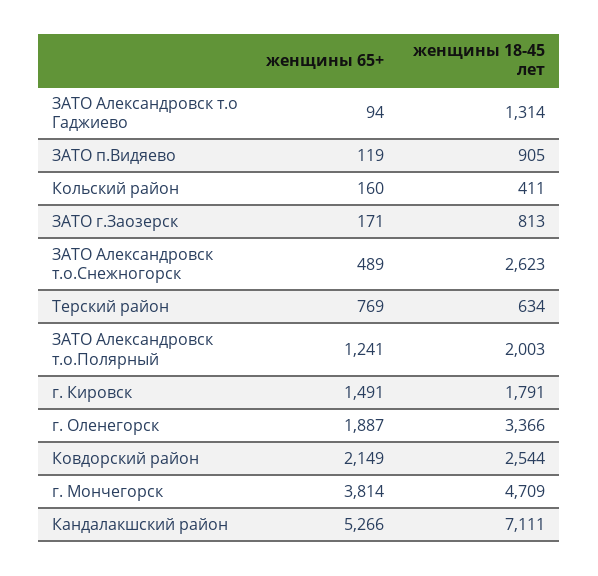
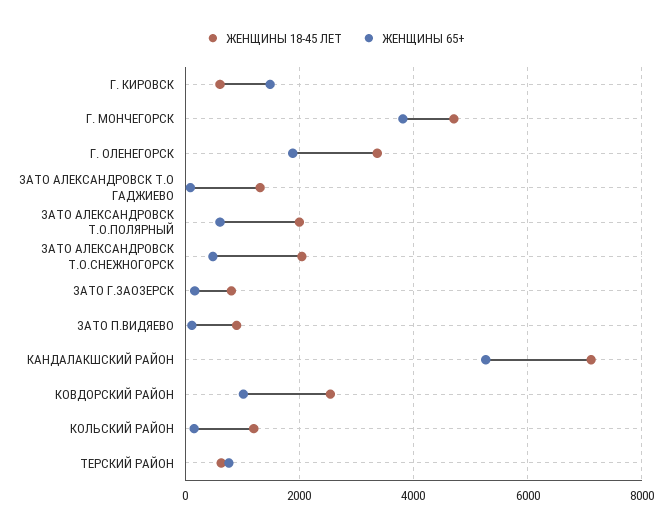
женщины 18-45 лет, Кольский район: 411 -> 1200
женщины 18-45 лет, ЗАТО Александровск т.о.Снежногорск: 2623 -> 2000
женщины 65+, ЗАТО Александровск т.о.Полярный: 1241 -> 600
женщины 18-45 лет, г. Кировск: 1791 -> 600
женщины 65+, Ковдорский район: 2149 -> 1000

